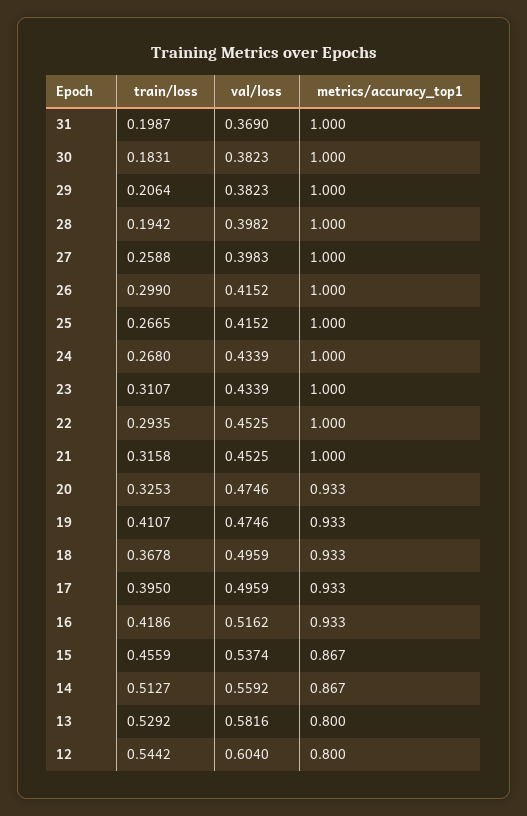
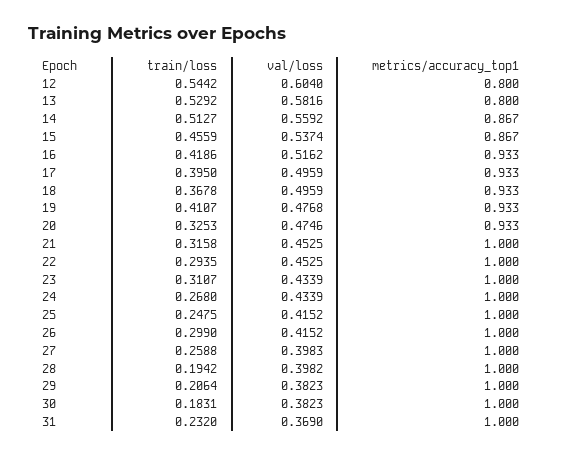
train/loss, 31: 0.1987 -> 0.232
train/loss, 25: 0.2665 -> 0.2475
val/loss, 19: 0.4746 -> 0.4768

